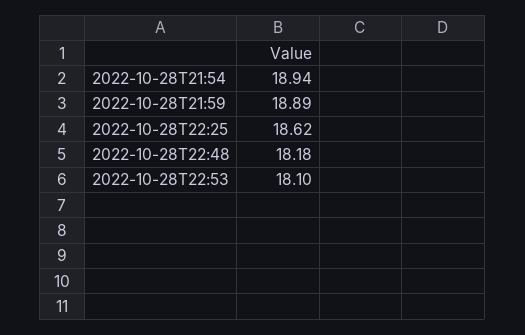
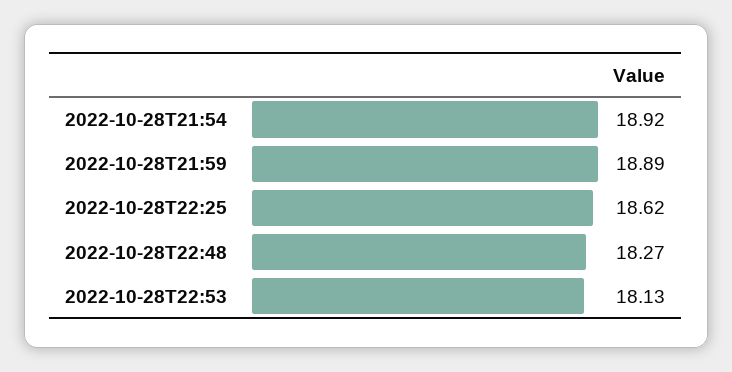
2022-10-28T21:54: 18.94 -> 18.92
2022-10-28T22:48: 18.18 -> 18.27
2022-10-28T22:53: 18.1 -> 18.13

